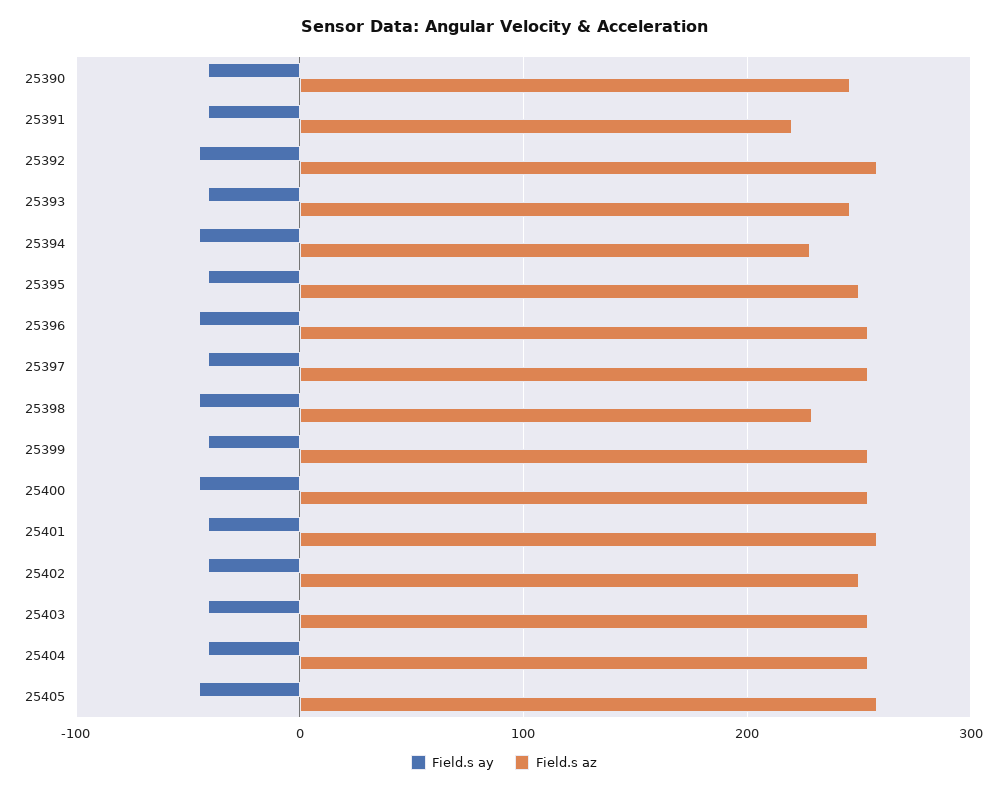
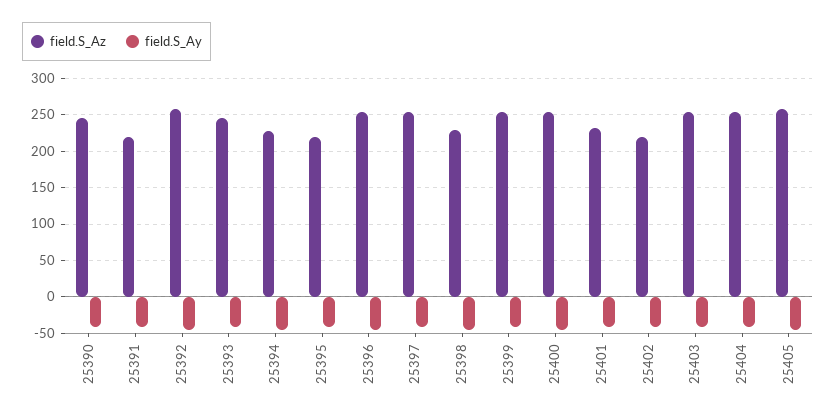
Field.s az, 25395: 250 -> 220
Field.s az, 25401: 260 -> 230
Field.s az, 25402: 250 -> 220

